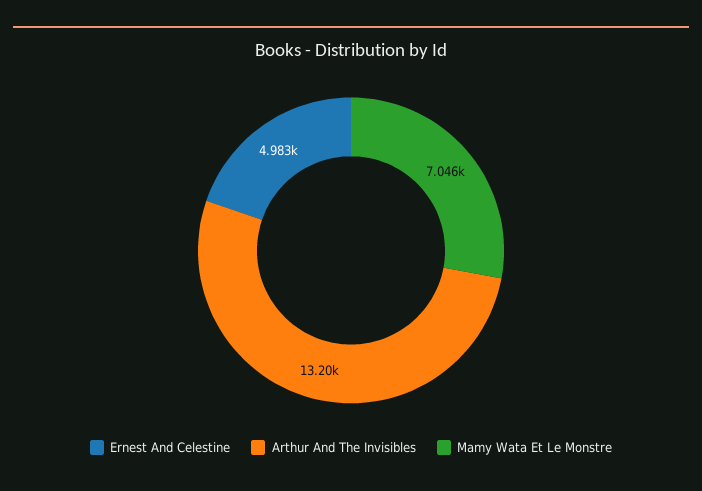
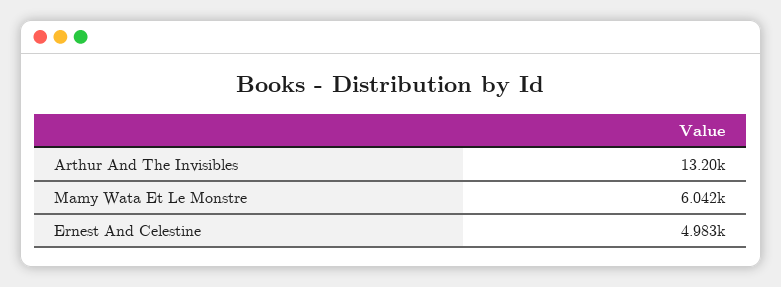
Mamy Wata Et Le Monstre: 7046 -> 6042

